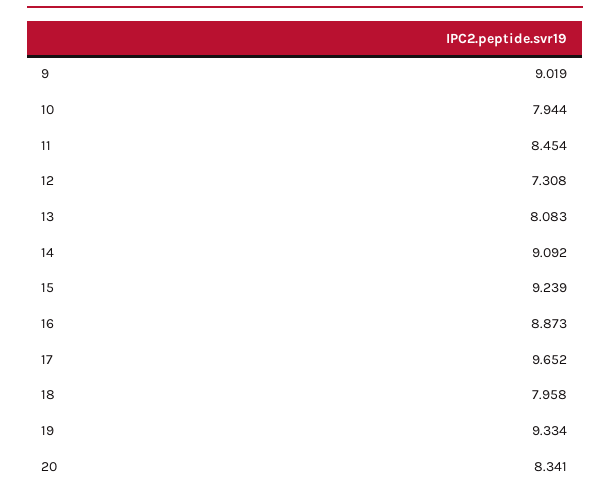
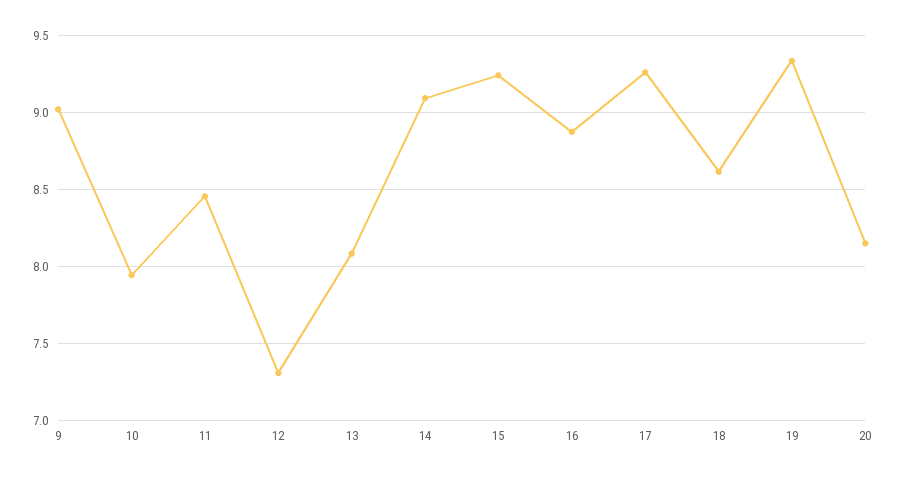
17: 9.652 -> 9.25
18: 7.958 -> 8.6
20: 8.341 -> 8.15

